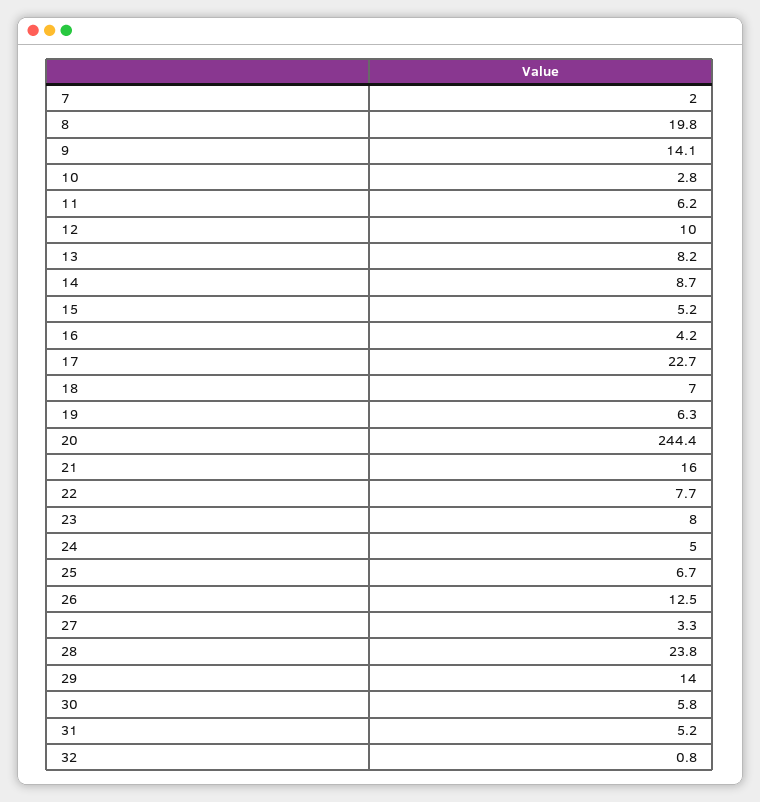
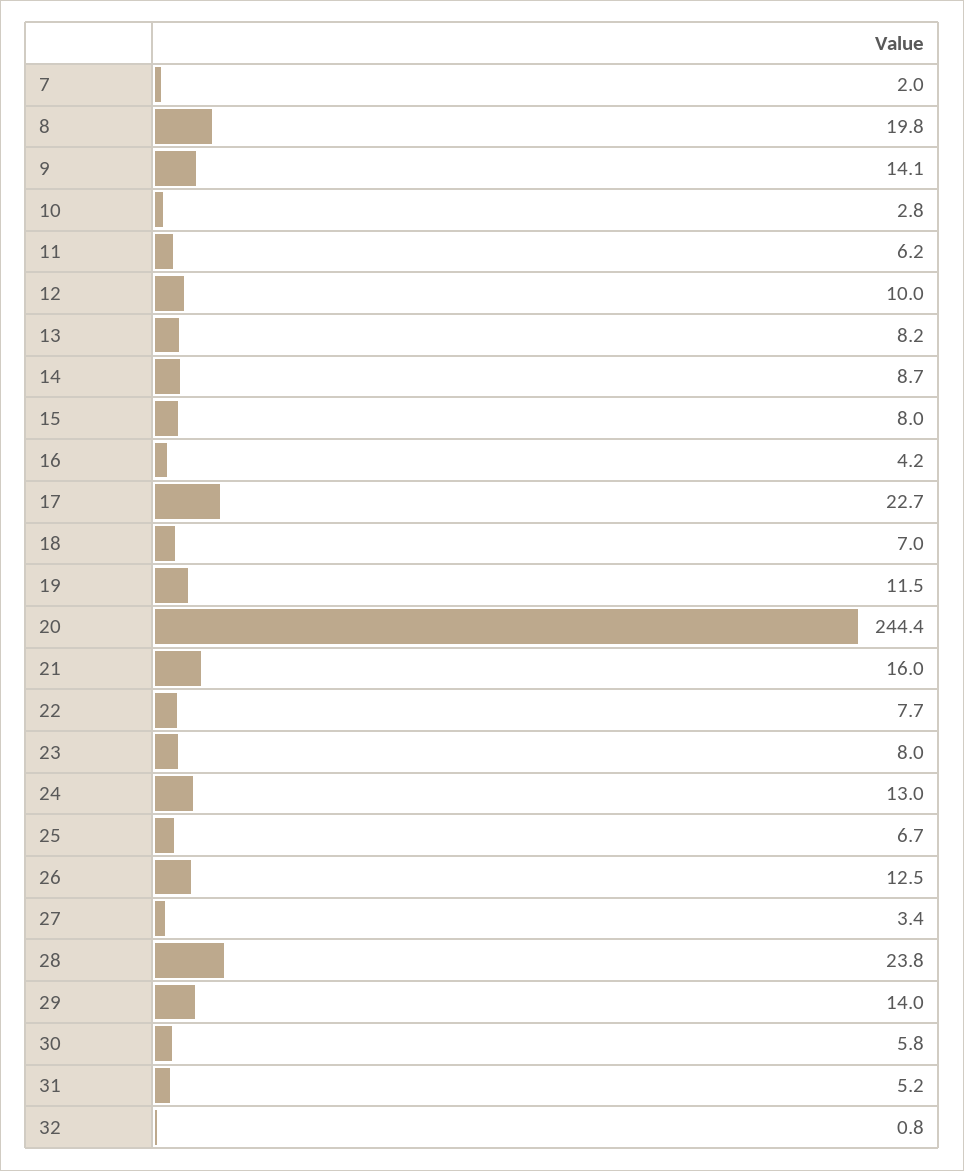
15: 5.2 -> 8
19: 6.3 -> 11.5
24: 5 -> 13
27: 3.3 -> 3.4

